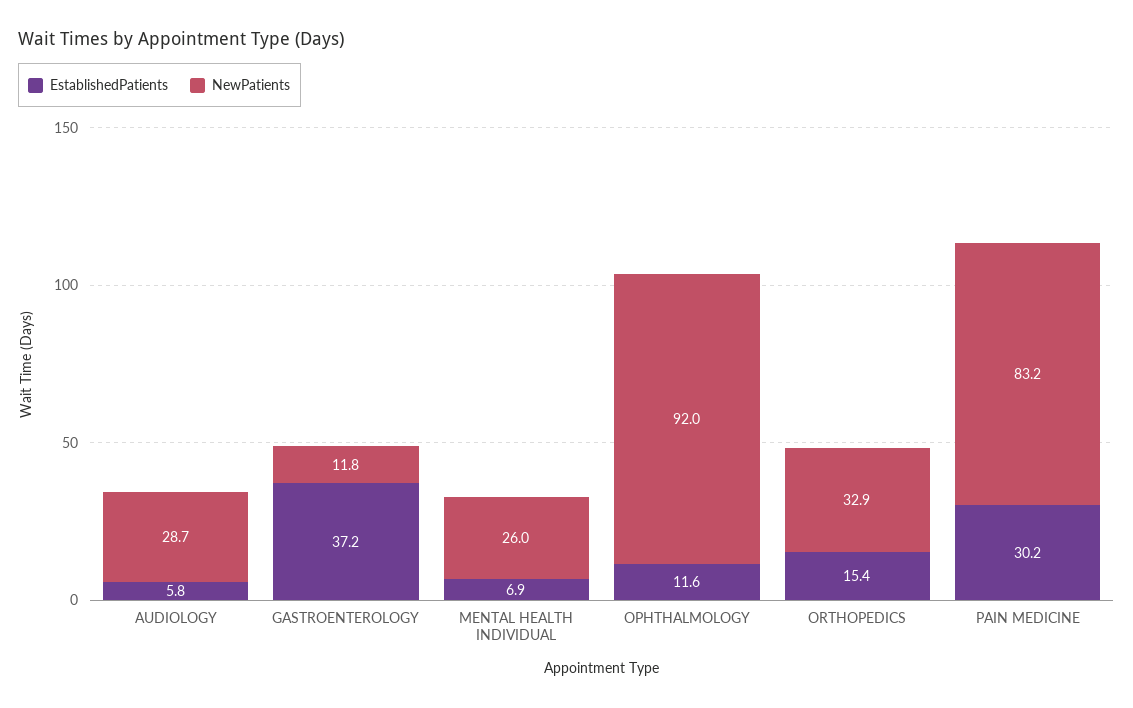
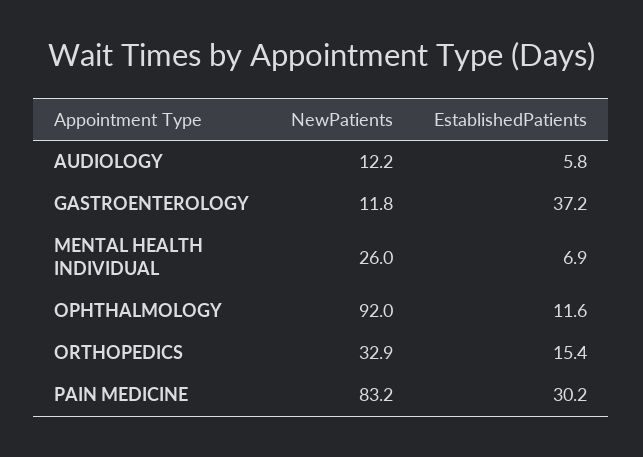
NewPatients, AUDIOLOGY: 28.7 -> 12.2

